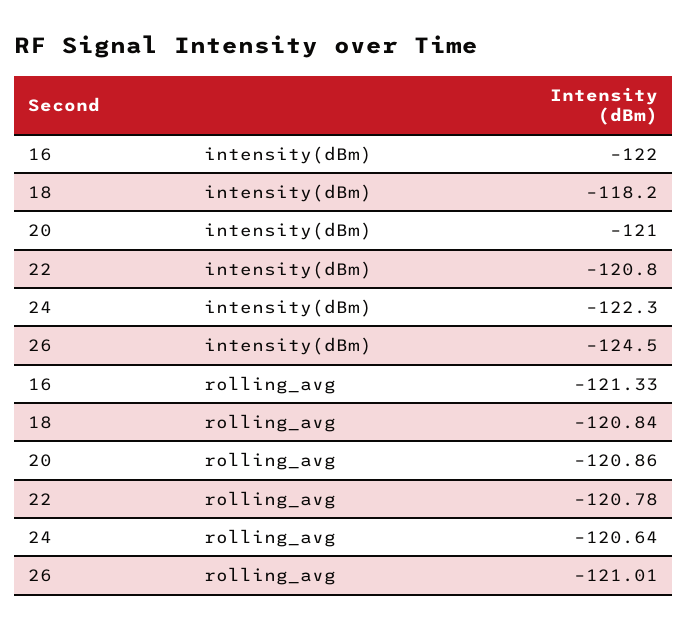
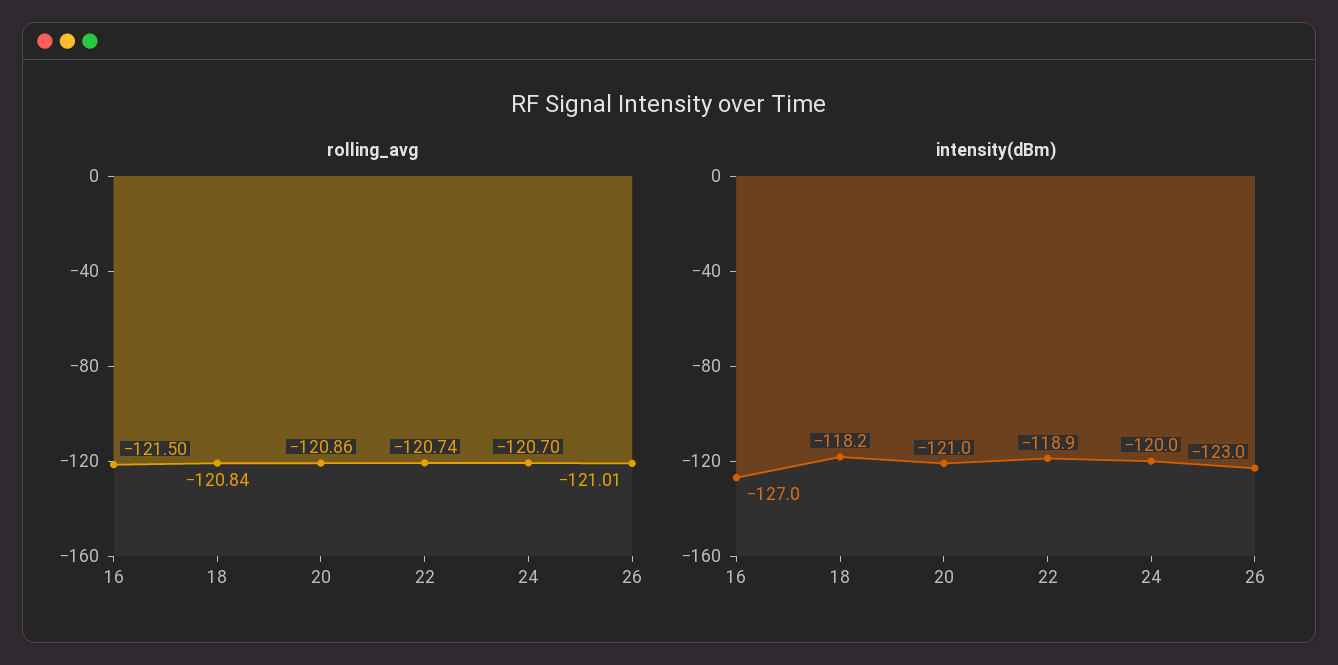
intensity(dBm), 16: -122 -> -127
intensity(dBm), 22: -120.8 -> -118.9
intensity(dBm), 24: -122.3 -> -120
intensity(dBm), 26: -124.5 -> -123
rolling_avg, 16: -121.33 -> -121.5
rolling_avg, 22: -120.78 -> -120.74
rolling_avg, 24: -120.64 -> -120.7

